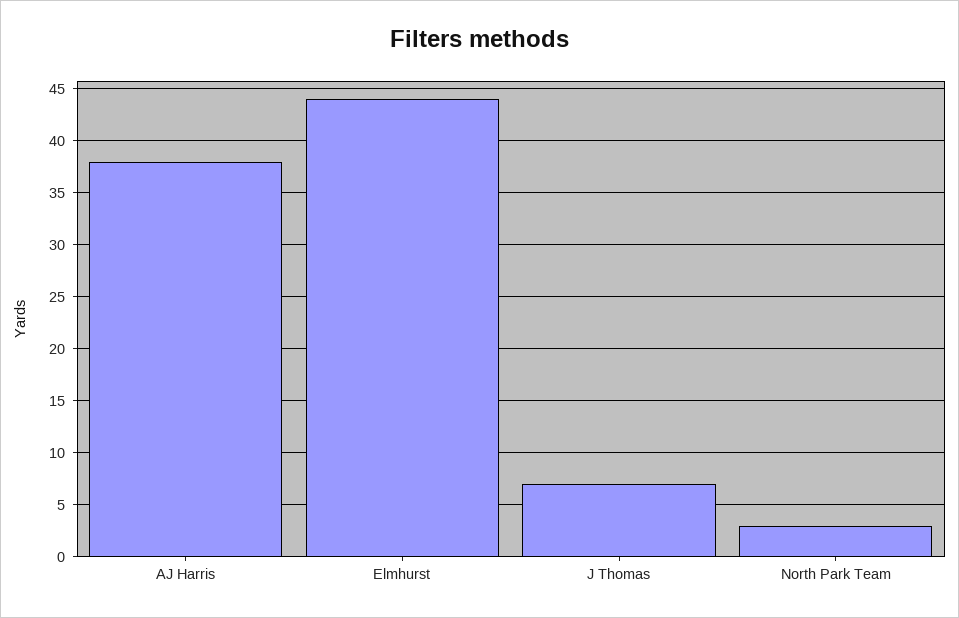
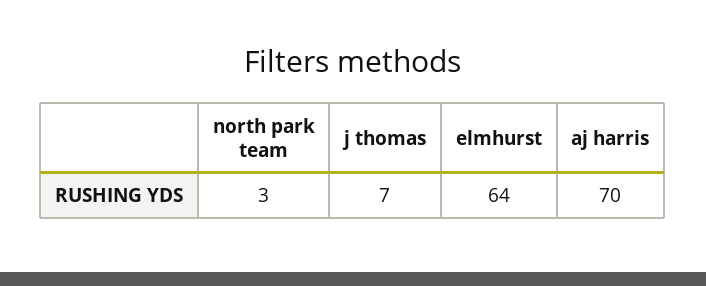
AJ Harris: 38 -> 70
Elmhurst: 44 -> 64

